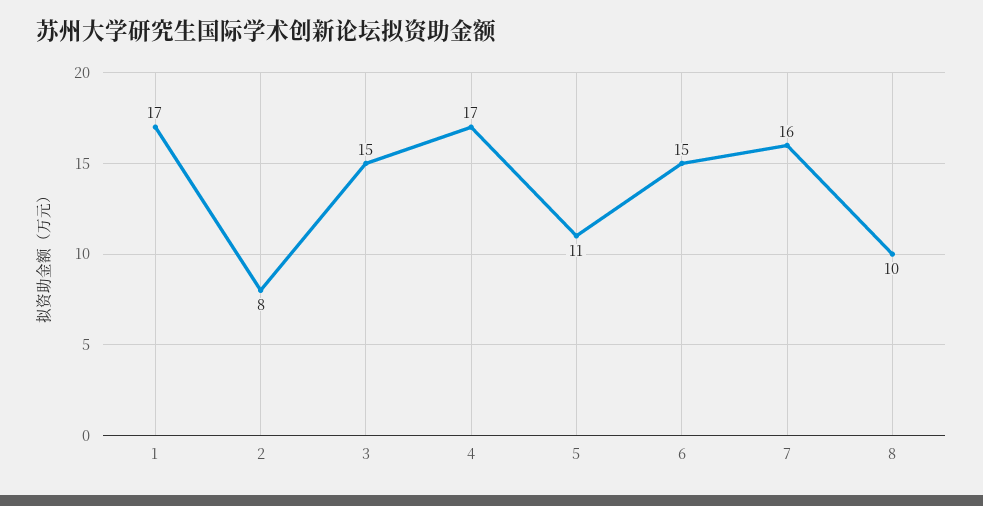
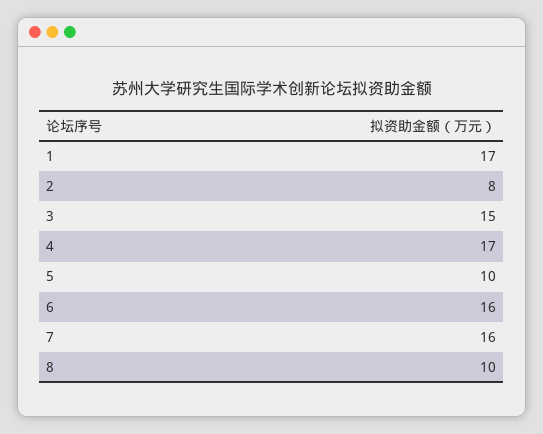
5: 11 -> 10
6: 15 -> 16

